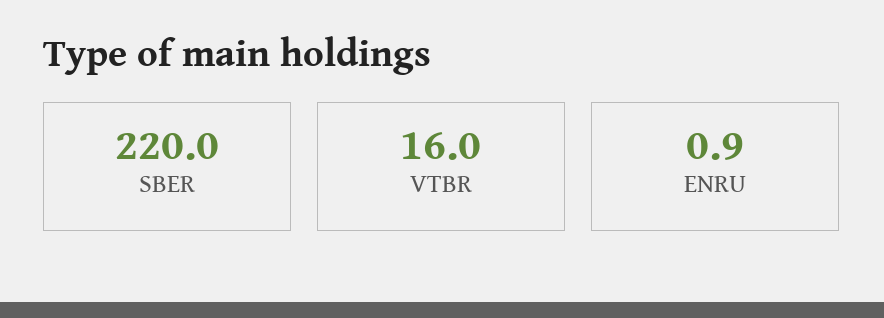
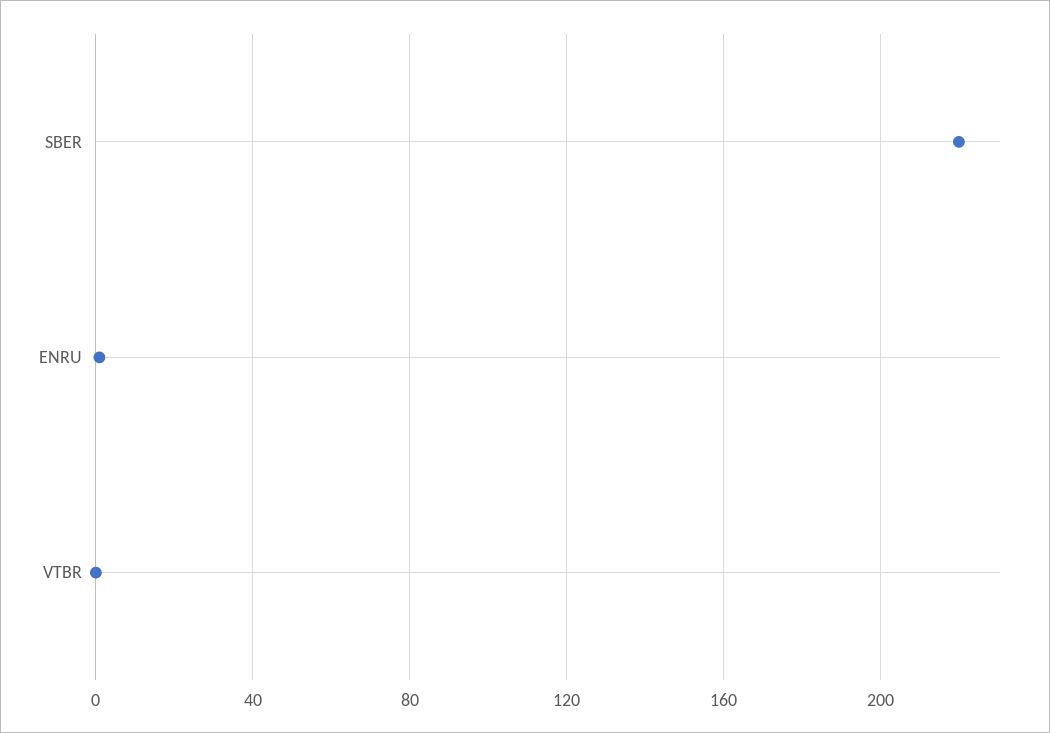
VTBR: 16 -> 0

